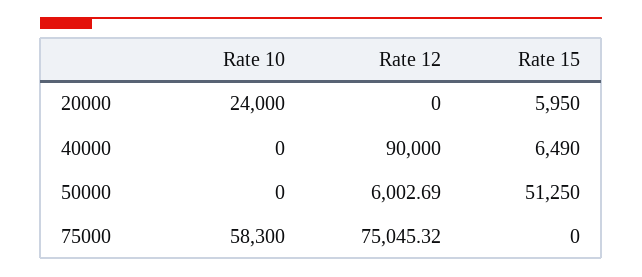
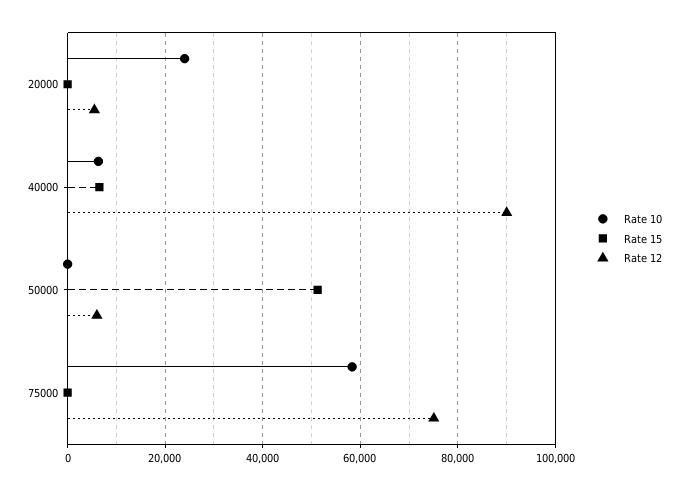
Rate 12, 20000: 0 -> 6000
Rate 15, 20000: 5950 -> 0
Rate 10, 40000: 0 -> 6000

